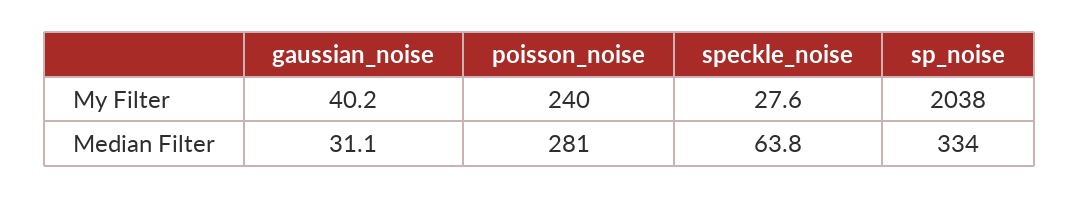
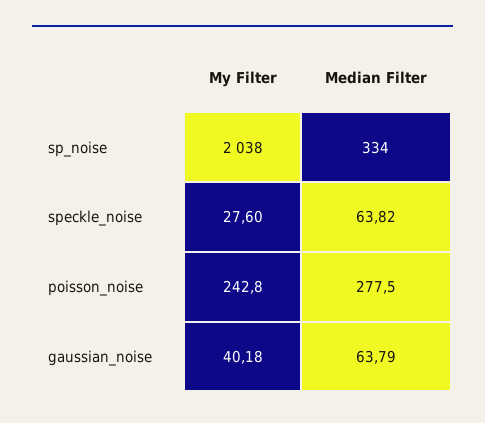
poisson_noise, My Filter: 240 -> 242.8
gaussian_noise, Median Filter: 31.1 -> 63.79
poisson_noise, Median Filter: 281 -> 277.5

